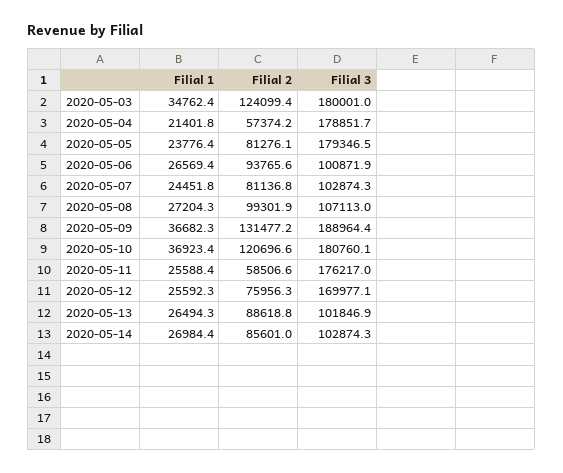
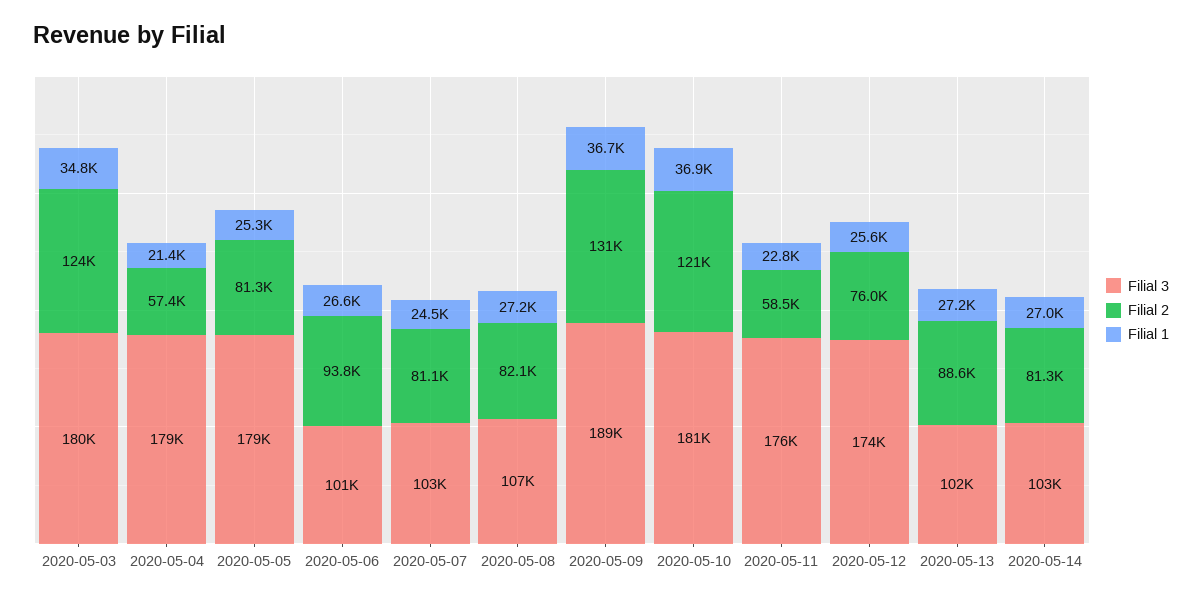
Filial 1, 2020-05-05: 23776.4 -> 25300
Filial 2, 2020-05-08: 99301.9 -> 82100
Filial 1, 2020-05-11: 25588.4 -> 22800
Filial 3, 2020-05-12: 169977.1 -> 174000
Filial 1, 2020-05-13: 26494.3 -> 27200
Filial 2, 2020-05-14: 85601 -> 81300

